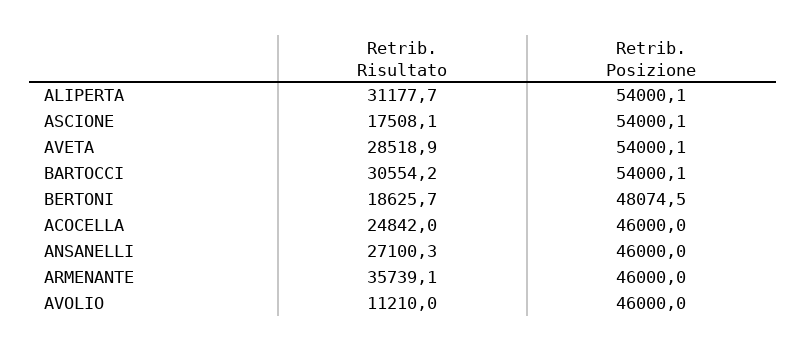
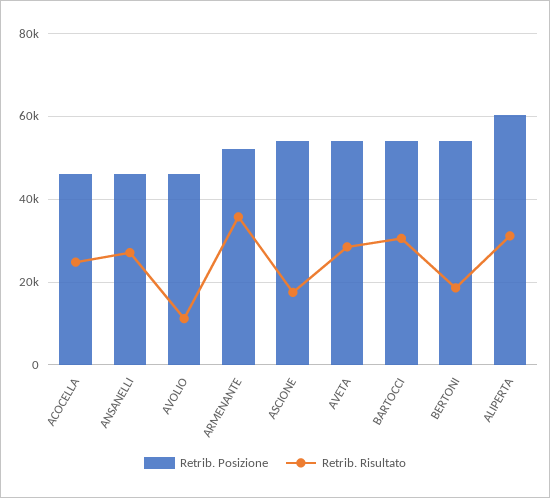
Retrib. Posizione, ALIPERTA: 54000.1 -> 60000
Retrib. Posizione, BERTONI: 48074.5 -> 54000
Retrib. Posizione, ARMENANTE: 46000 -> 52000

